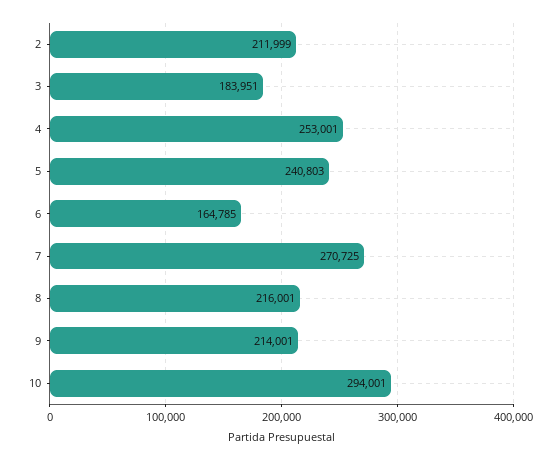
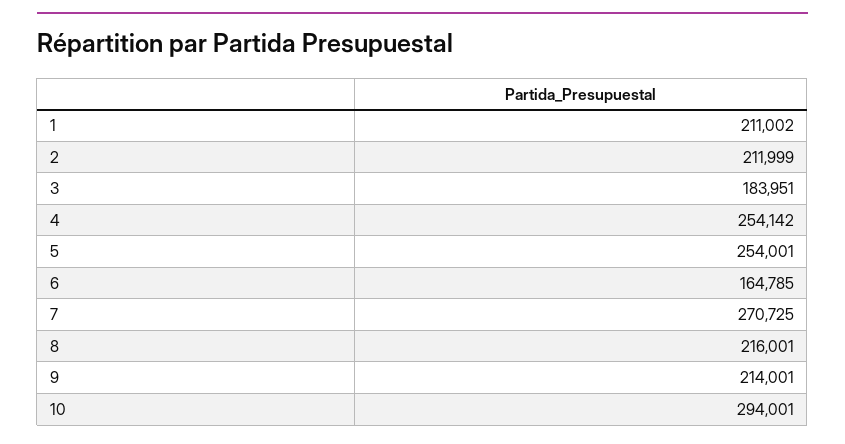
4: 253001 -> 254142
5: 240803 -> 254001
1: none -> 211002

